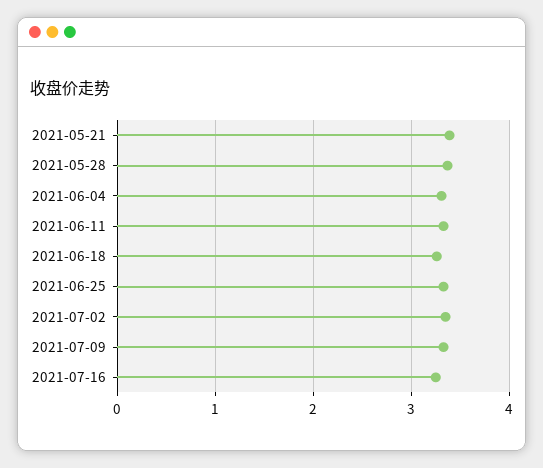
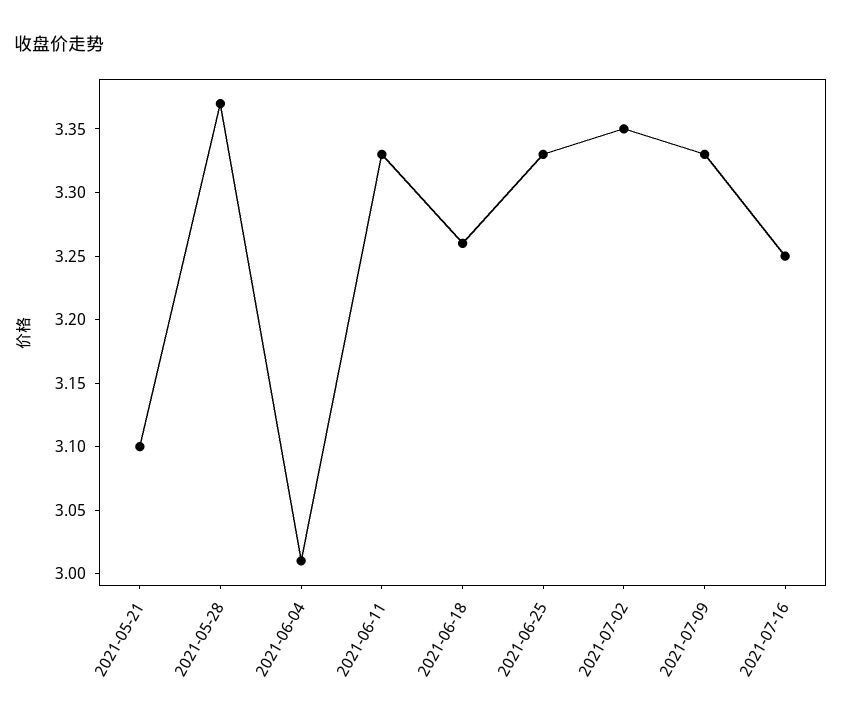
2021-05-21: 3.4 -> 3.1
2021-06-04: 3.3 -> 3.01

